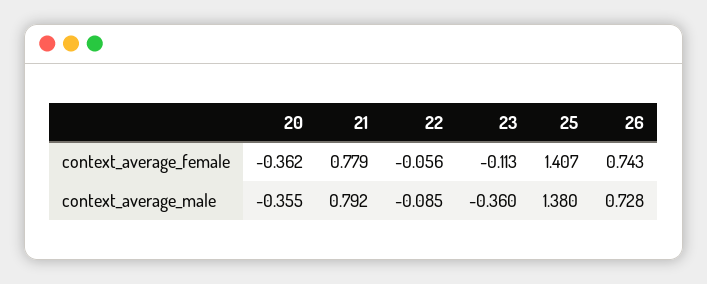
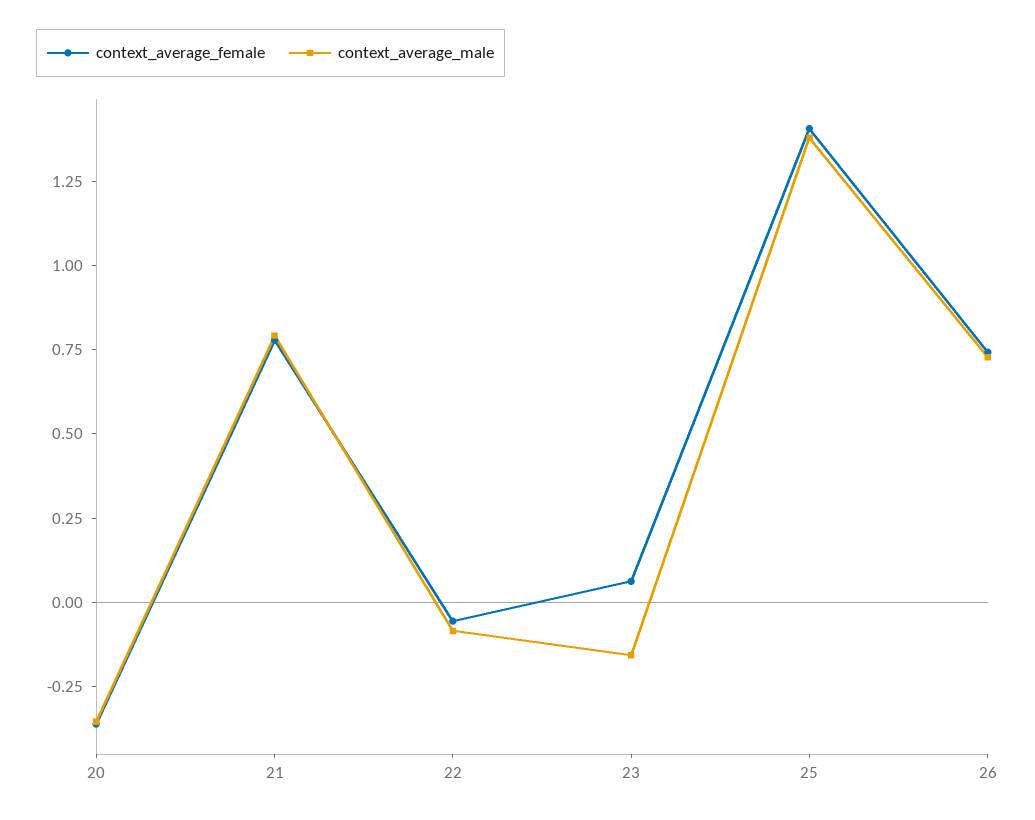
context_average_female, 23: -0.113 -> 0.05
context_average_male, 23: -0.36 -> -0.15

